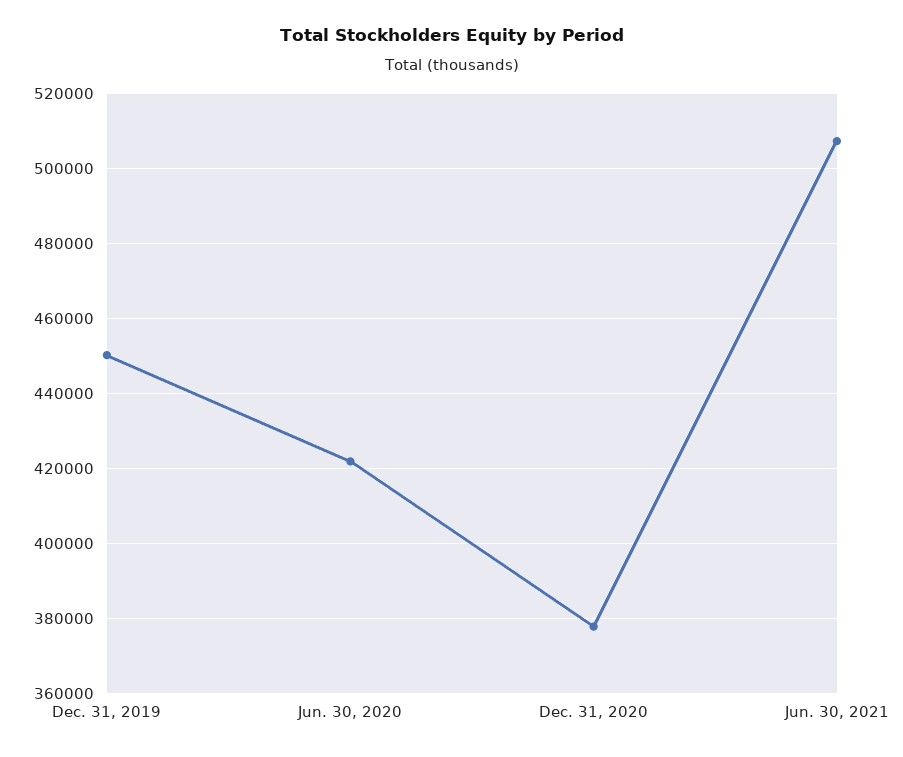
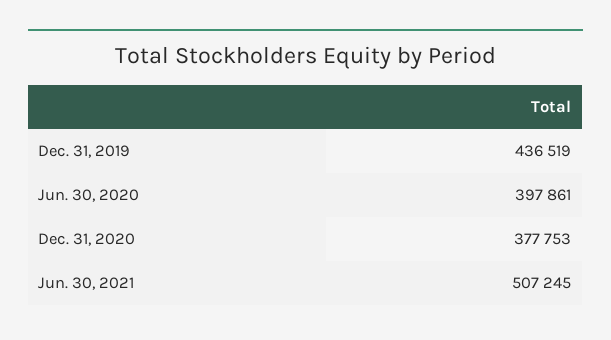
Dec. 31, 2019: 450000 -> 436519
Jun. 30, 2020: 422000 -> 397861

